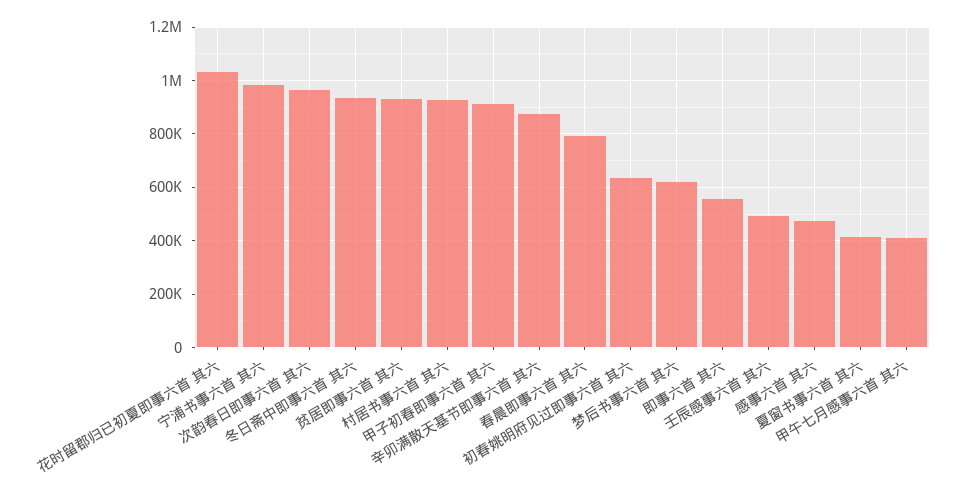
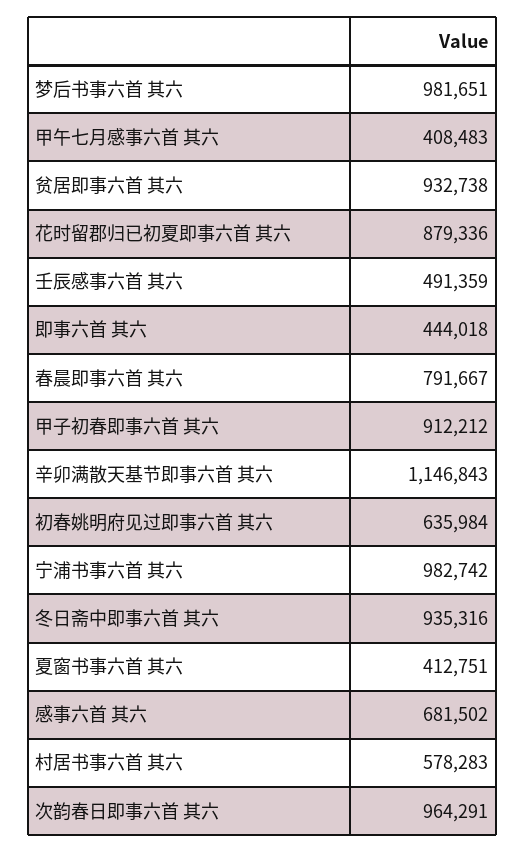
花时留郡归已初夏即事六首 其六: 1025000 -> 879336
村居书事六首 其六: 925000 -> 578283
辛卯满散天基节即事六首 其六: 875000 -> 1146843
梦后书事六首 其六: 625000 -> 981651
即事六首 其六: 550000 -> 444018
感事六首 其六: 475000 -> 681502

